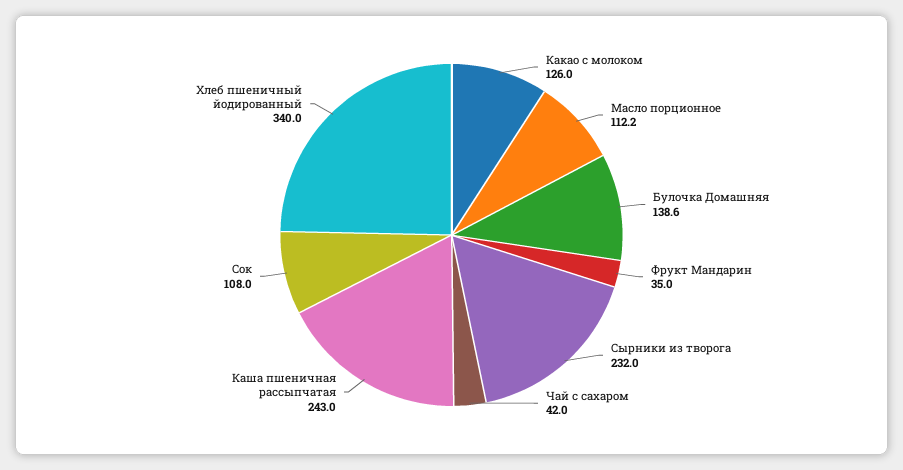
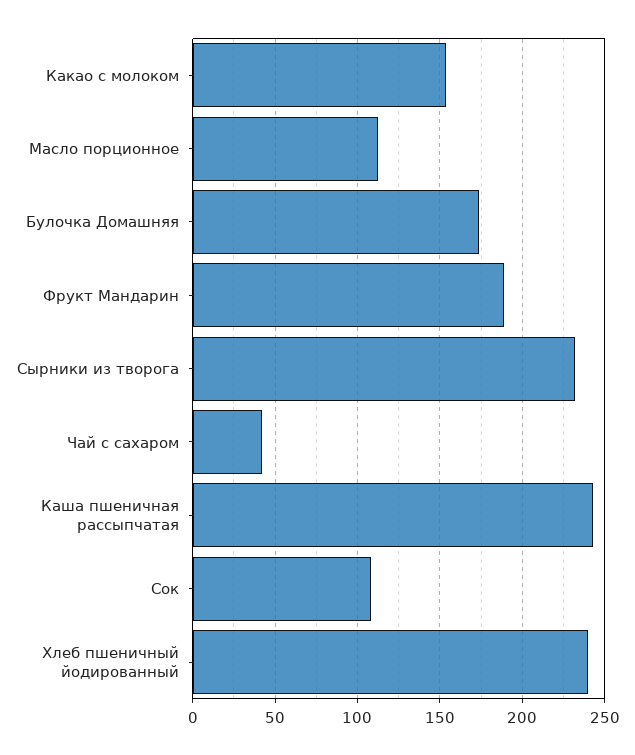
Какао с молоком: 126 -> 155
Булочка Домашняя: 138.6 -> 175
Фрукт Мандарин: 35 -> 190
Хлеб пшеничный йодированный: 340 -> 240

